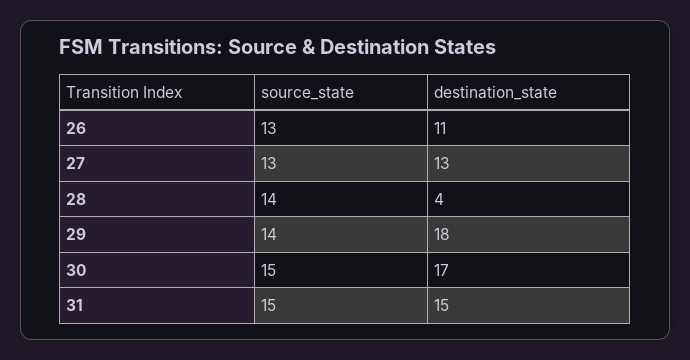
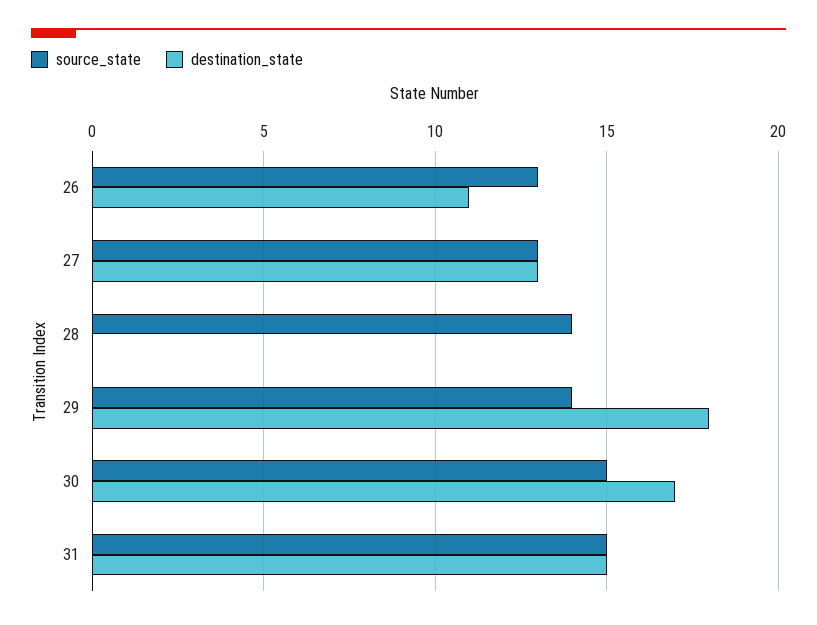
destination_state, 28: 4 -> 0

